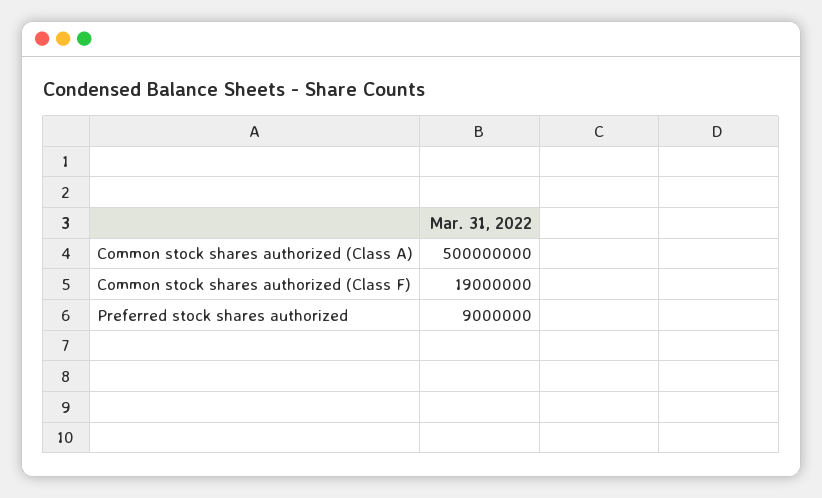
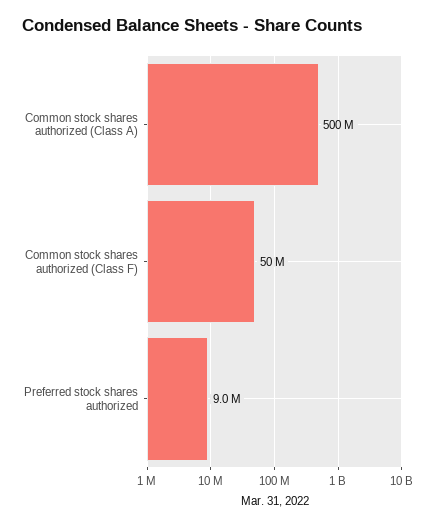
Common stock shares authorized (Class F): 19000000 -> 50000000

